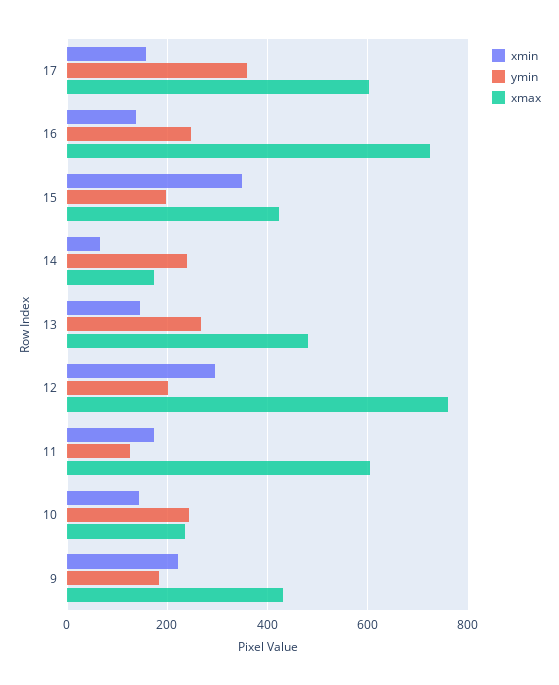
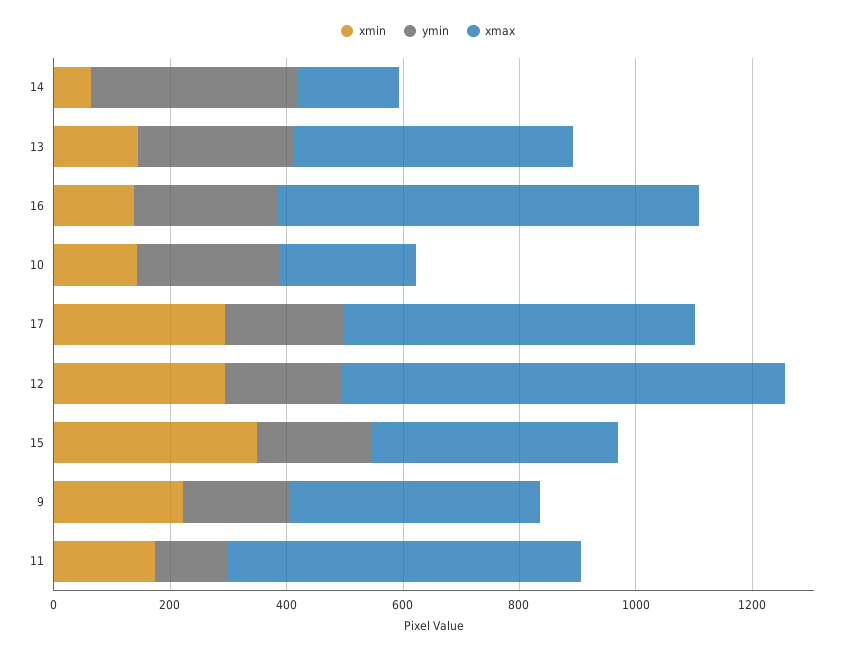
xmin, 17: 160 -> 300
ymin, 17: 360 -> 200
ymin, 14: 240 -> 350

